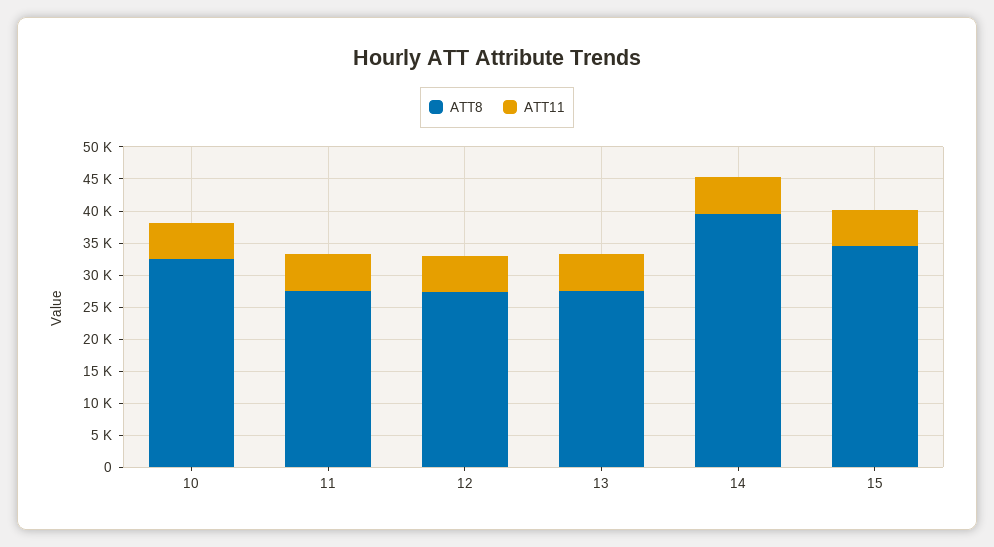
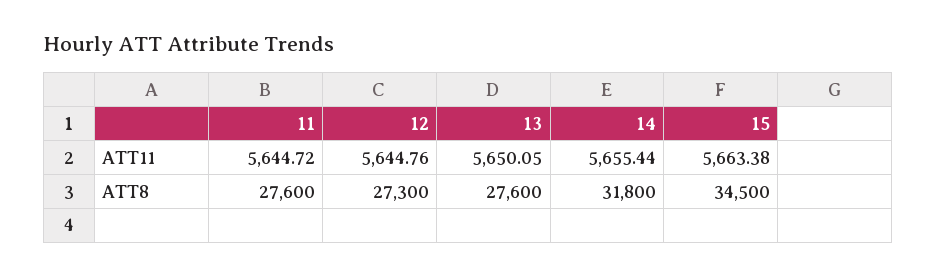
ATT8, 10: 32500 -> none
ATT11, 10: 5000 -> none
ATT8, 14: 40000 -> 31800

